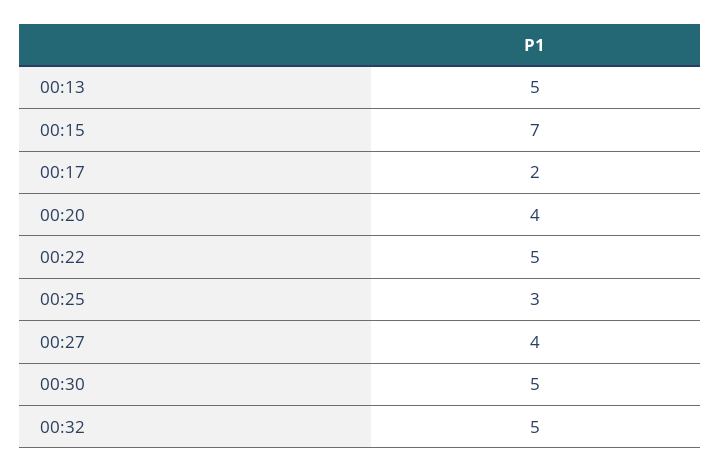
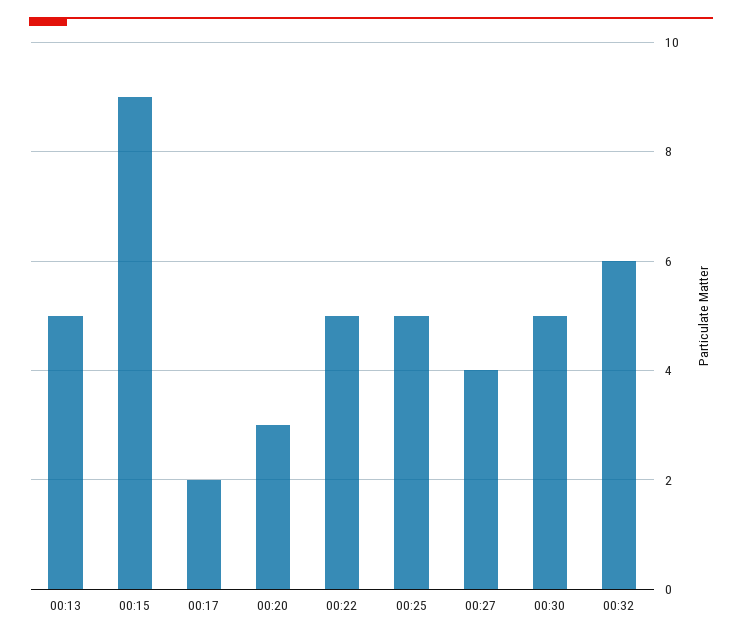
00:15: 7 -> 9
00:20: 4 -> 3
00:25: 3 -> 5
00:32: 5 -> 6

